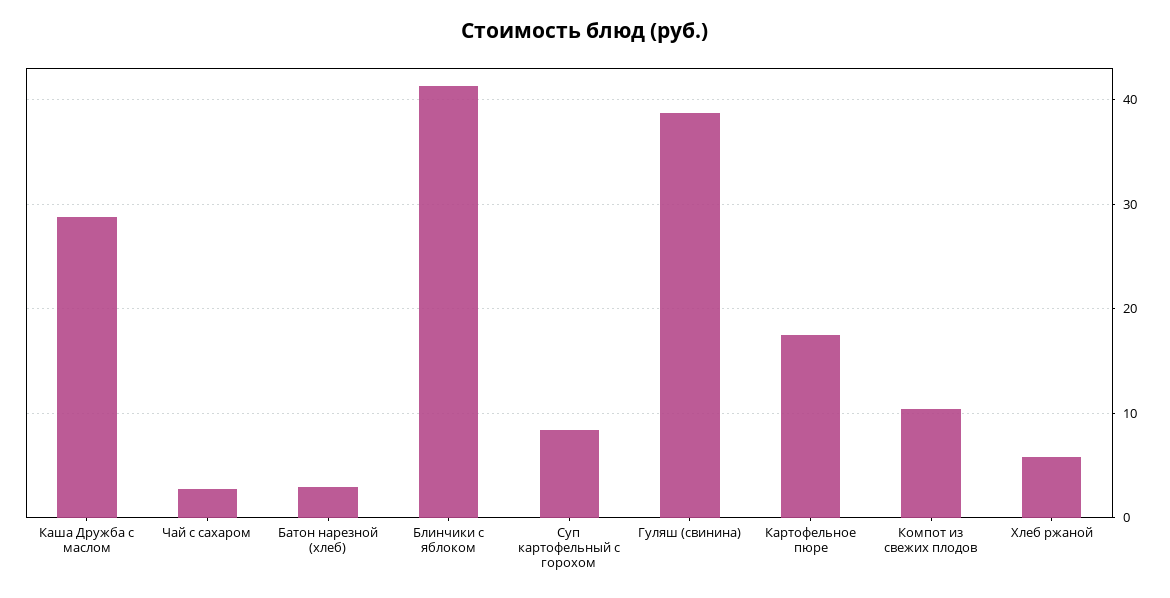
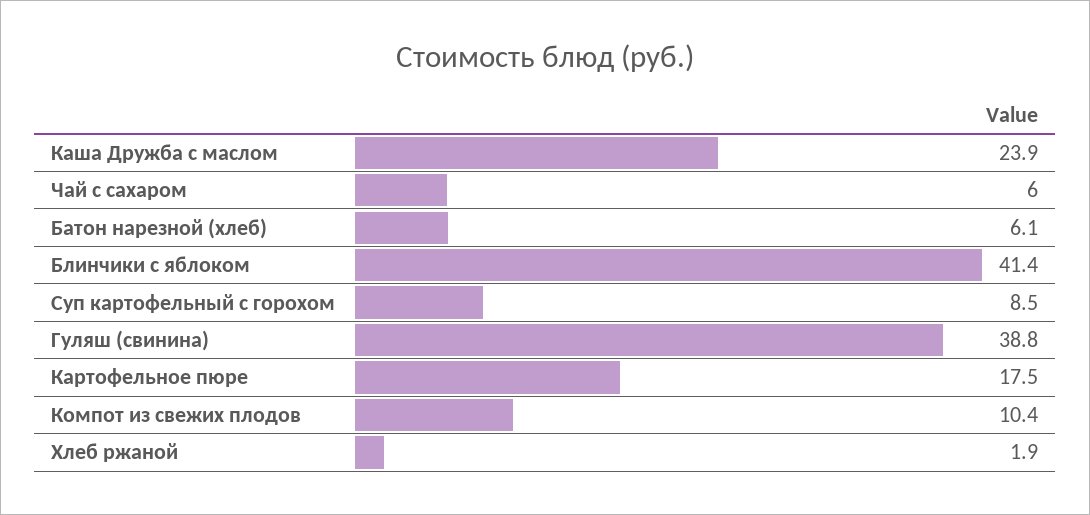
Каша Дружба с маслом: 29 -> 23.9
Чай с сахаром: 3 -> 6
Батон нарезной (хлеб): 3 -> 6.1
Хлеб ржаной: 6 -> 1.9

